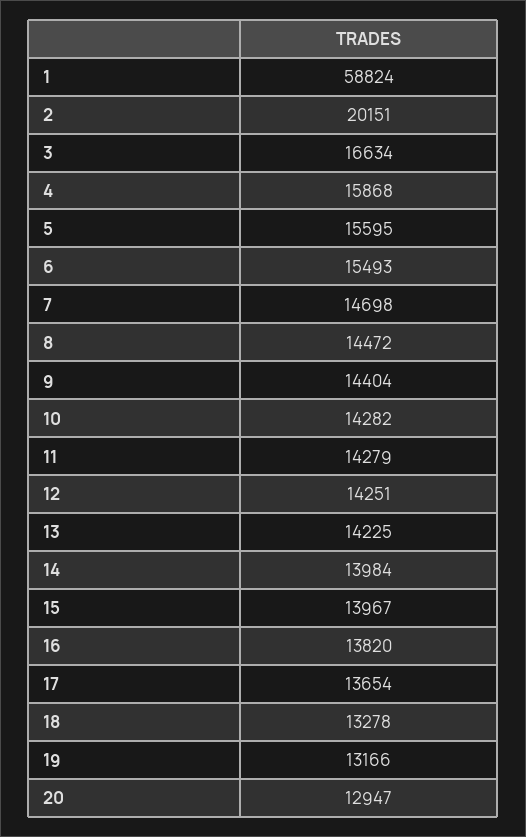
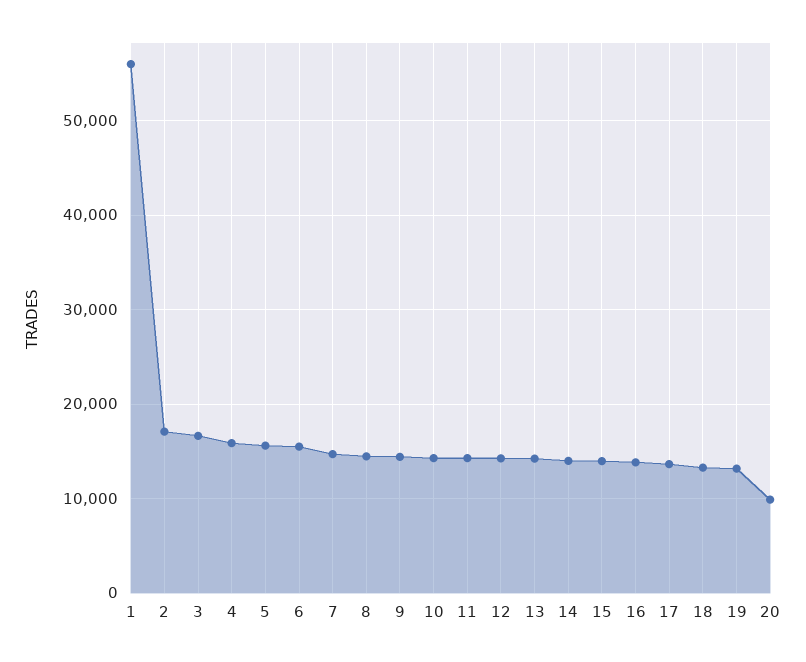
1: 58824 -> 56000
2: 20151 -> 17000
20: 12947 -> 10000

